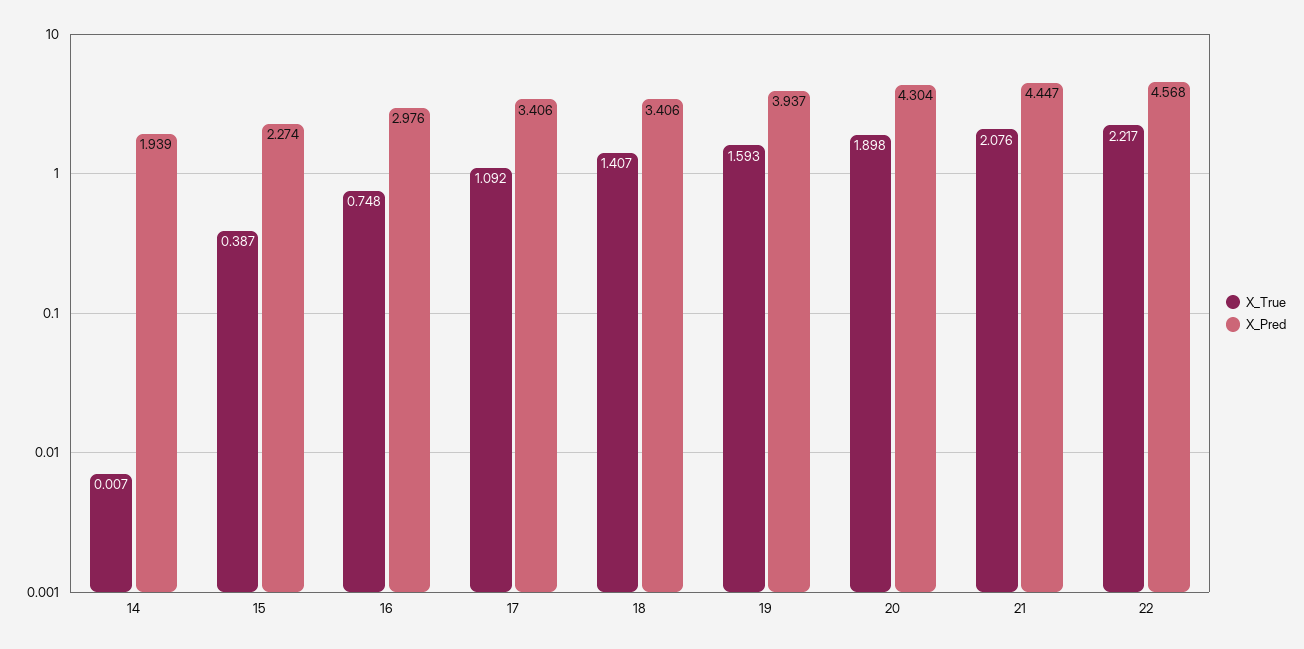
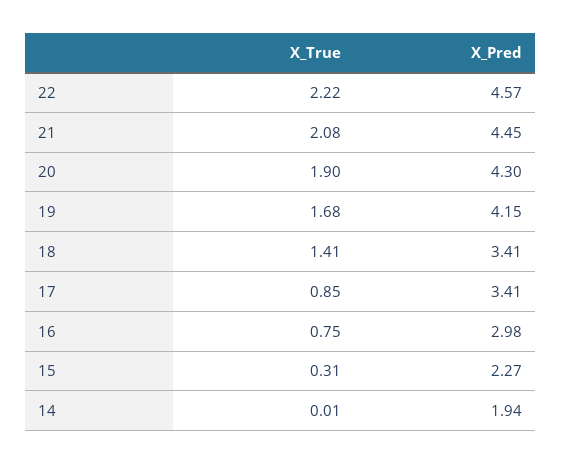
X_True, 15: 0.387 -> 0.31
X_True, 17: 1.092 -> 0.85
X_True, 19: 1.593 -> 1.68
X_Pred, 19: 3.937 -> 4.15

